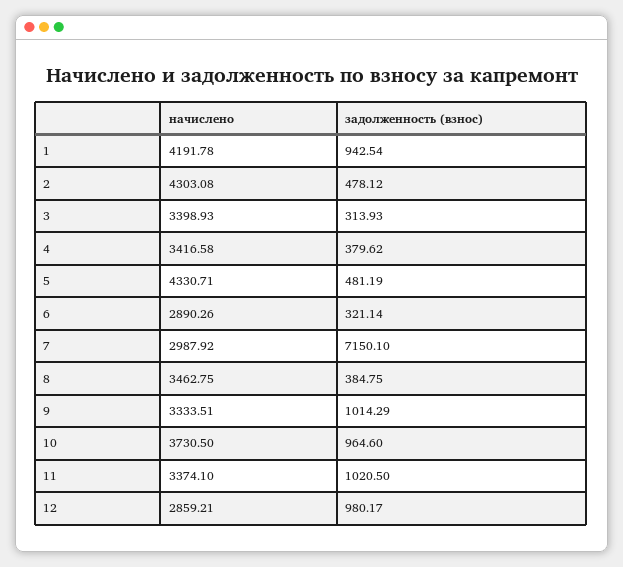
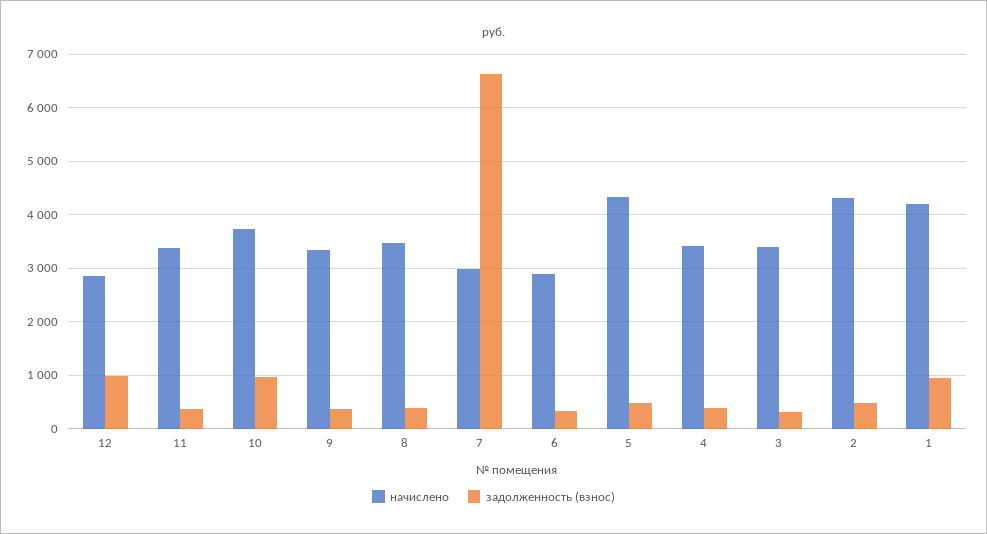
задолженность (взнос), 7: 7150.1 -> 6600
задолженность (взнос), 9: 1014.29 -> 400
задолженность (взнос), 11: 1020.5 -> 400

